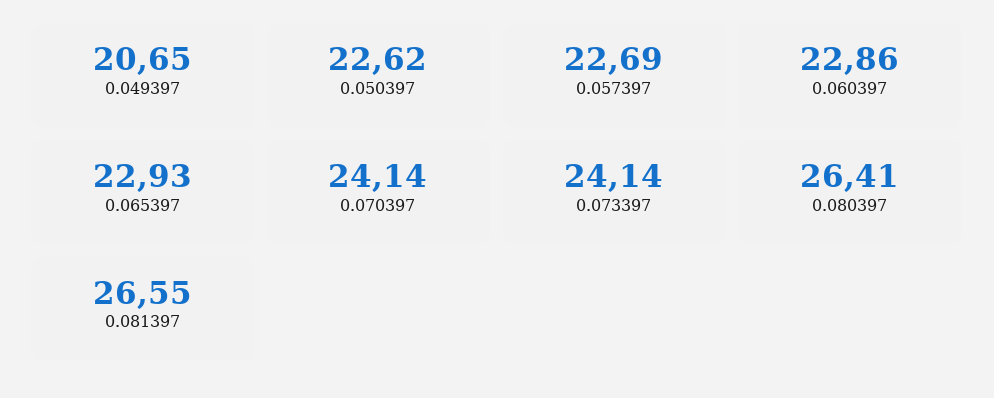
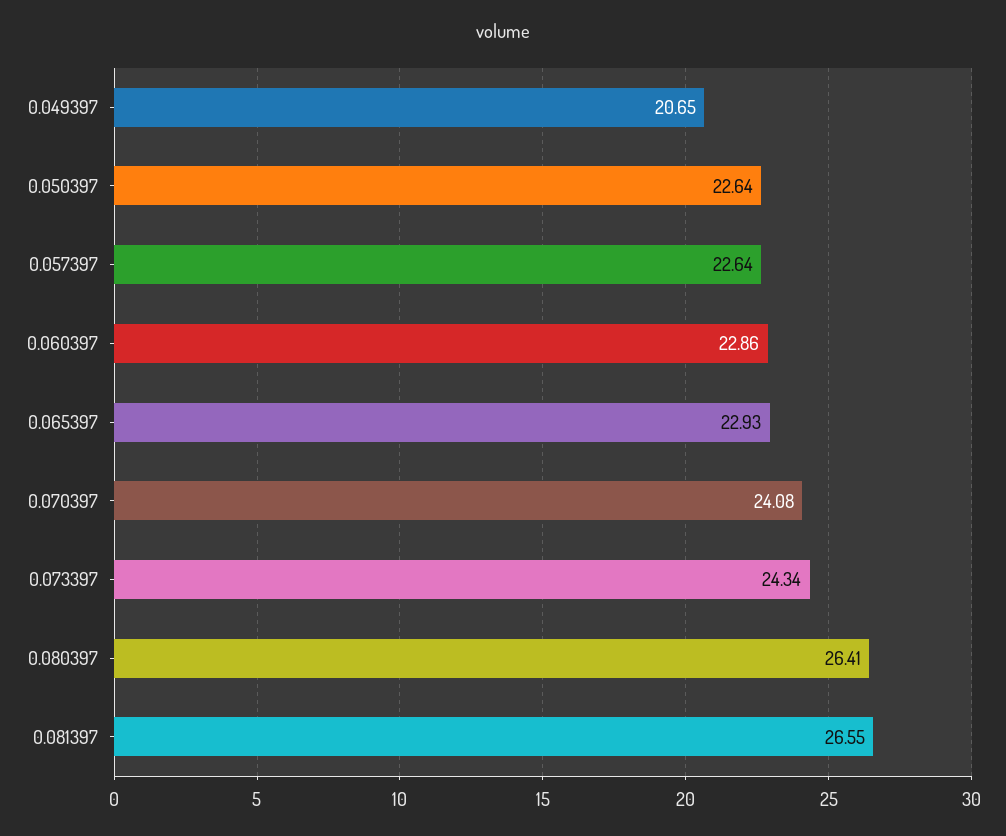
0.050397: 22.62 -> 22.64
0.057397: 22.69 -> 22.64
0.070397: 24.14 -> 24.08
0.073397: 24.14 -> 24.34

